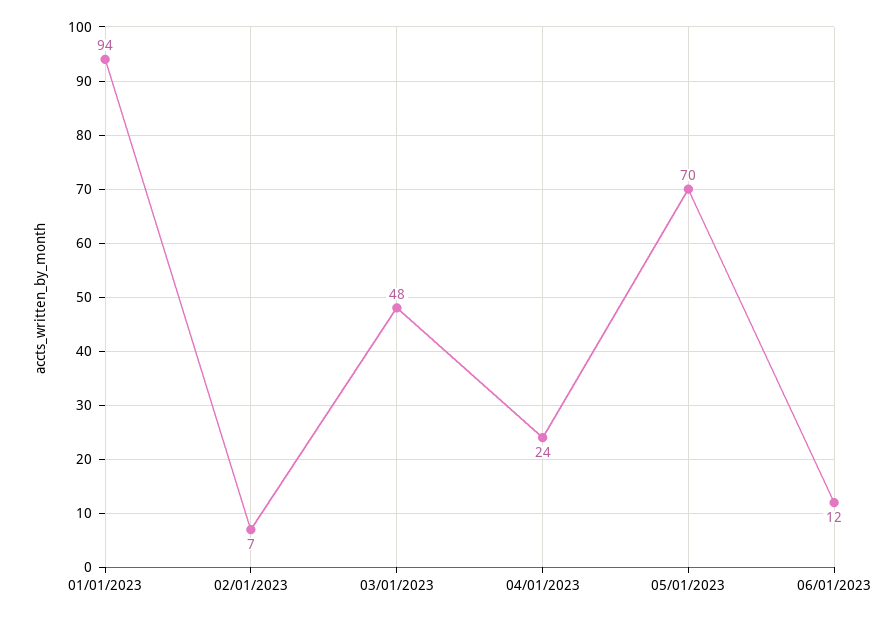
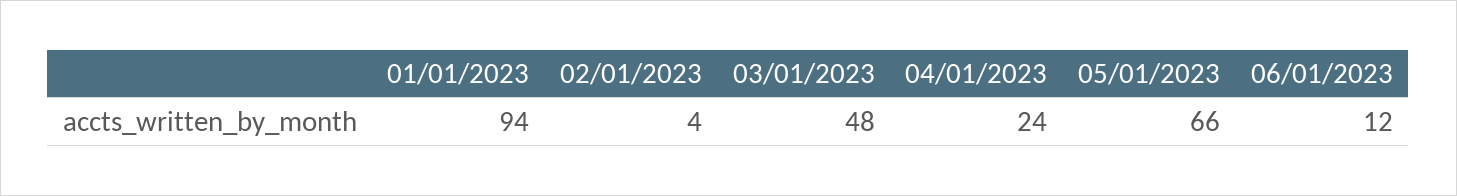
02/01/2023: 7 -> 4
05/01/2023: 70 -> 66

